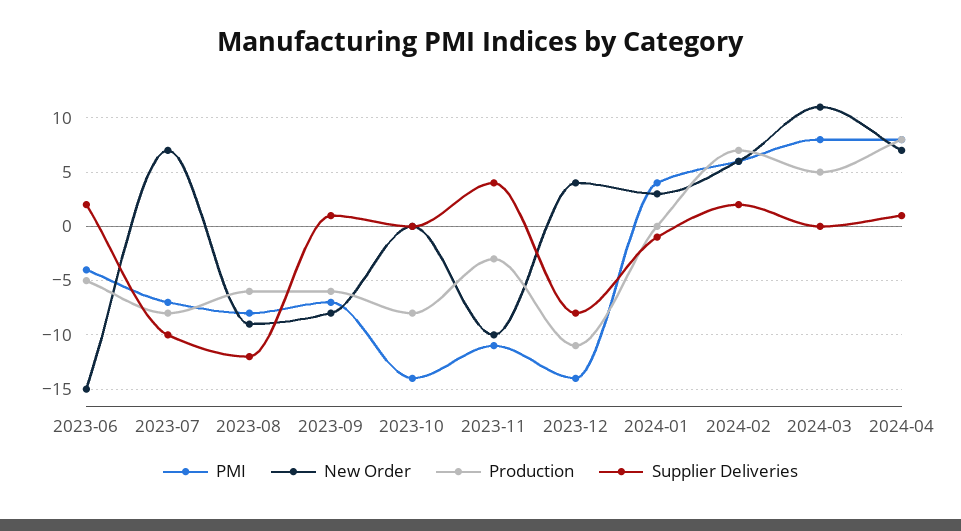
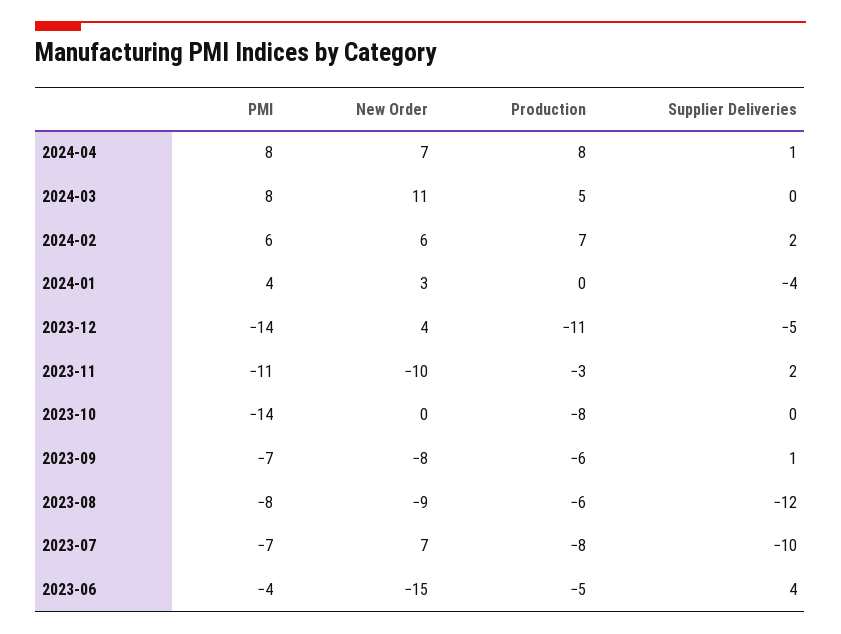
Supplier Deliveries, 2023-06: 2 -> 4
Supplier Deliveries, 2023-11: 4 -> 2
Supplier Deliveries, 2023-12: -8 -> -5
Supplier Deliveries, 2024-01: -1 -> -4

